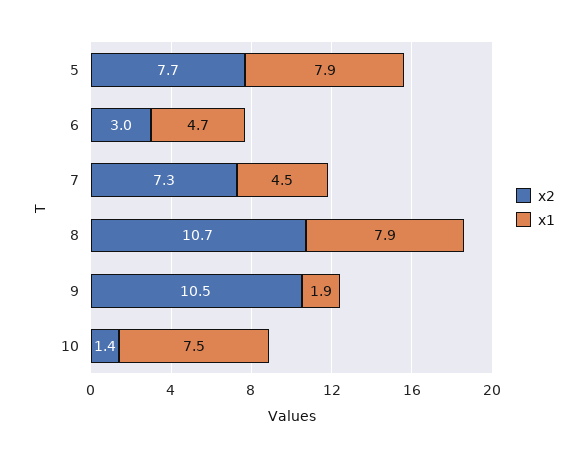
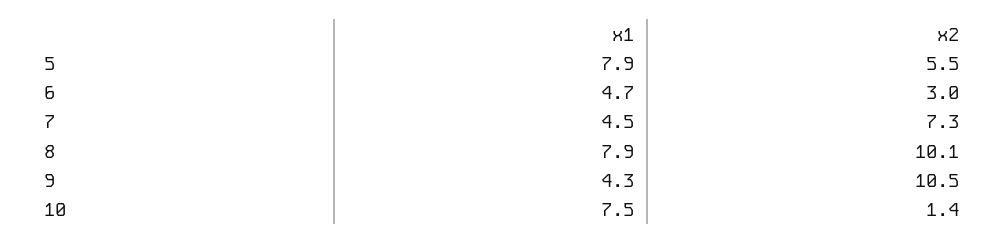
x2, 5: 7.7 -> 5.5
x2, 8: 10.7 -> 10.1
x1, 9: 1.9 -> 4.3

